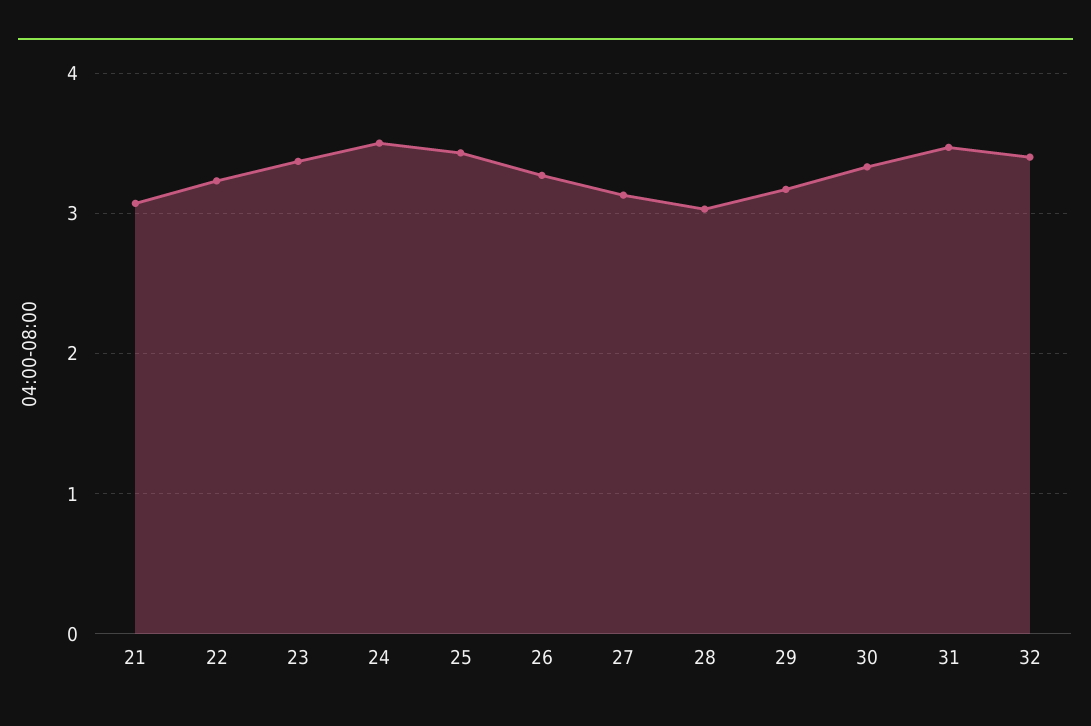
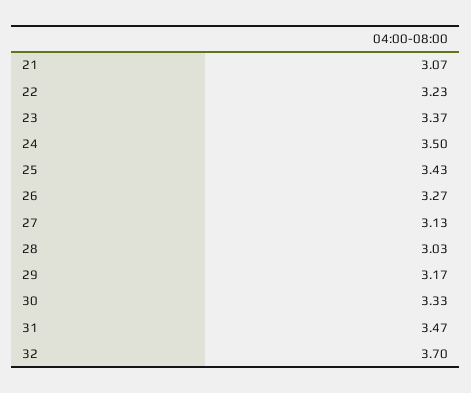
32: 3.4 -> 3.7

